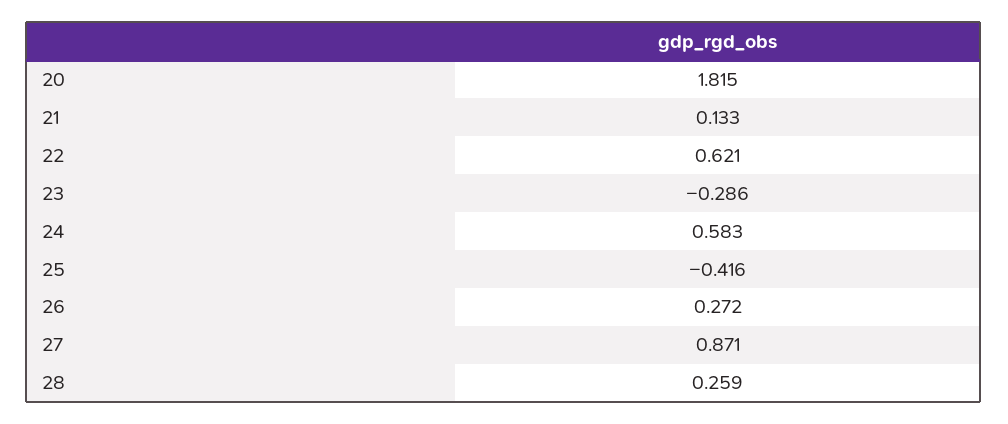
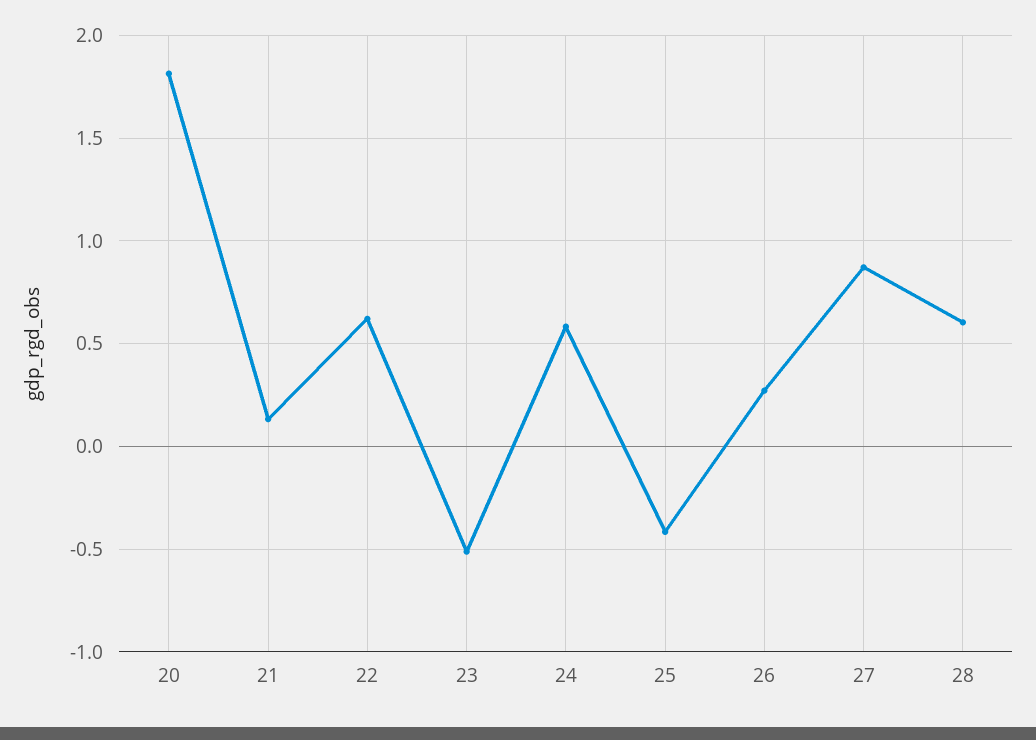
23: -0.286 -> -0.5
28: 0.259 -> 0.6

